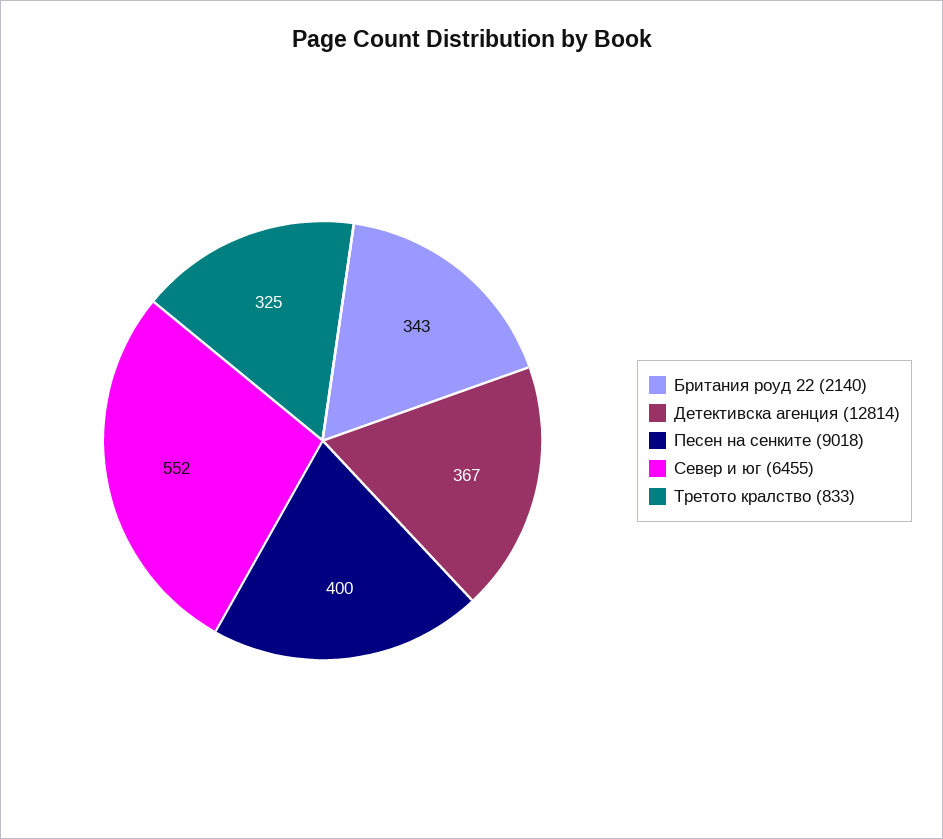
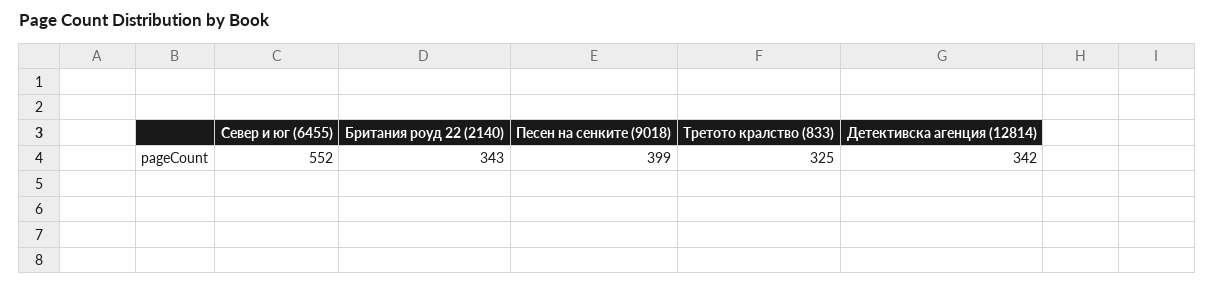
Детективска агенция (12814): 367 -> 342
Песен на сенките (9018): 400 -> 399

